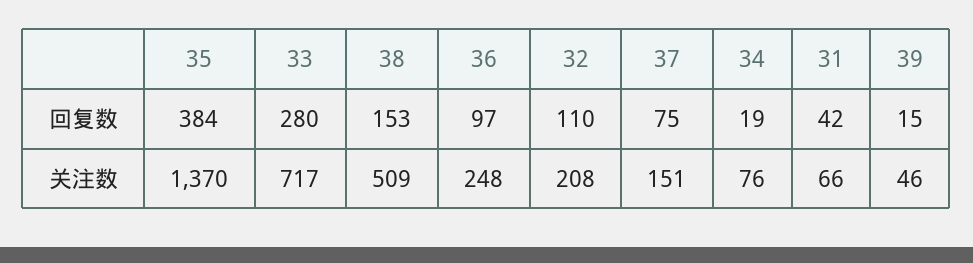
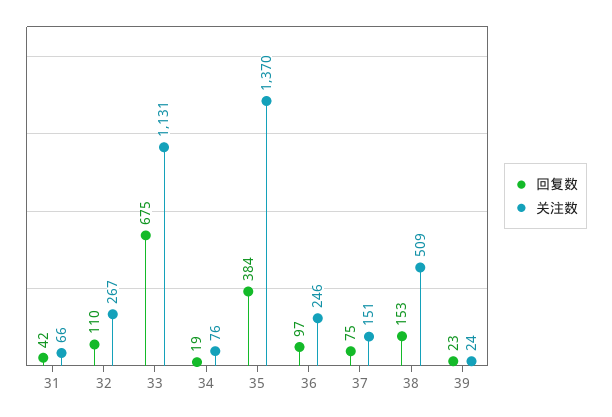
回复数, 33: 280 -> 675
回复数, 39: 15 -> 23
关注数, 33: 717 -> 1131
关注数, 36: 248 -> 246
关注数, 32: 208 -> 267
关注数, 39: 46 -> 24

